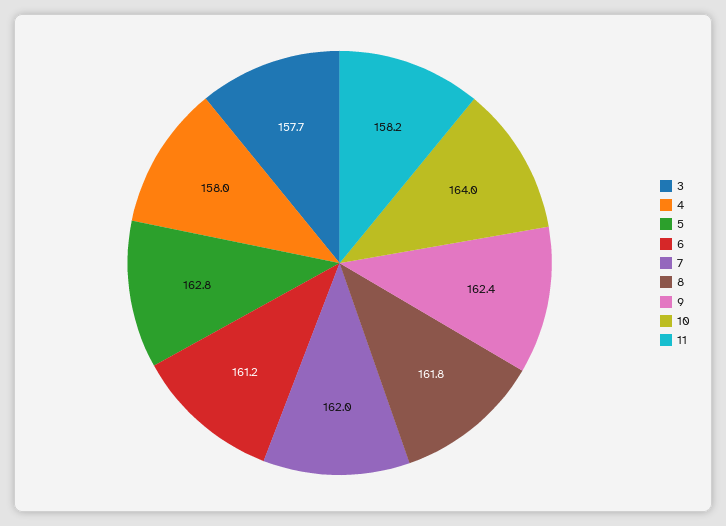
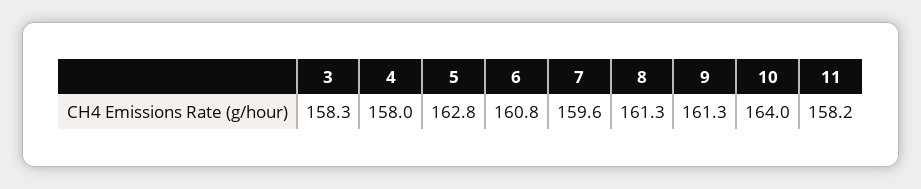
3: 157.7 -> 158.3
6: 161.2 -> 160.8
7: 162 -> 159.6
8: 161.8 -> 161.3
9: 162.4 -> 161.3

